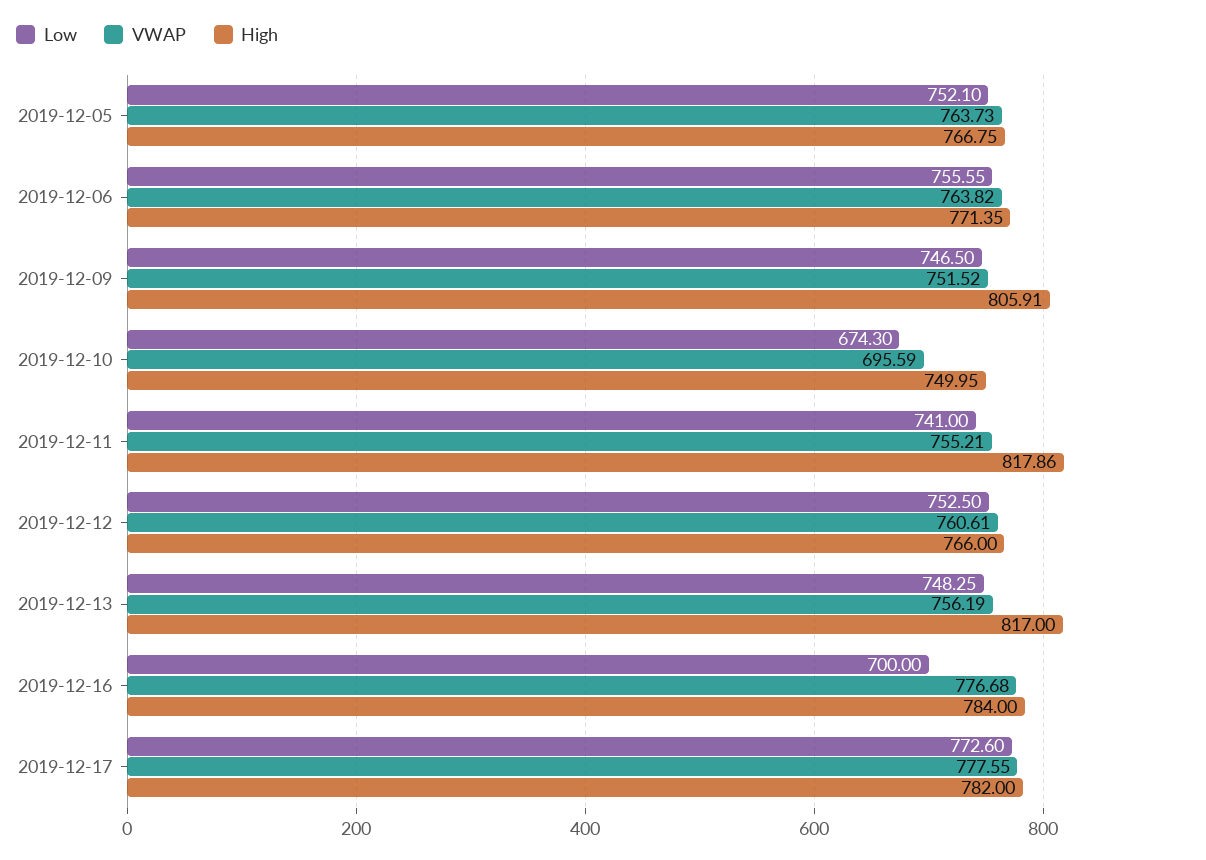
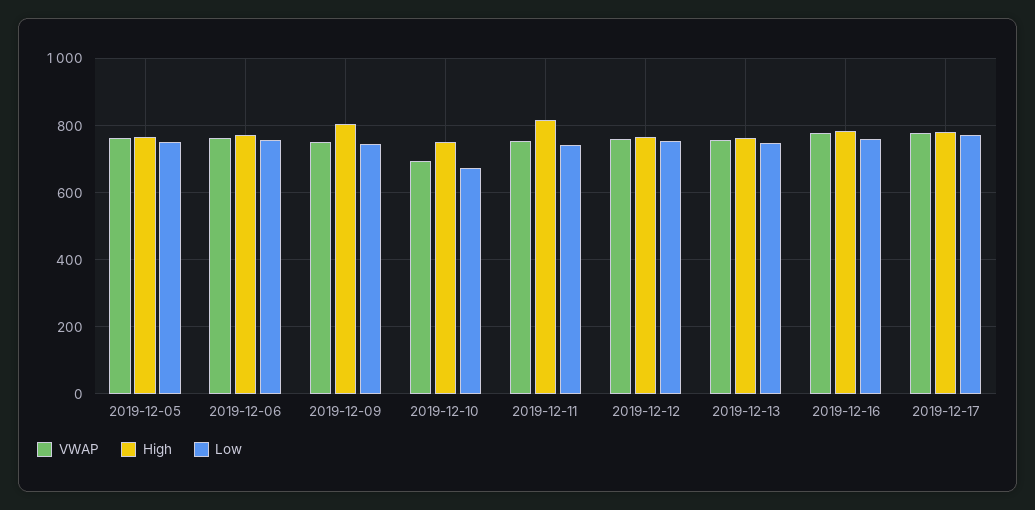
High, 2019-12-13: 817 -> 760
Low, 2019-12-16: 700 -> 760

